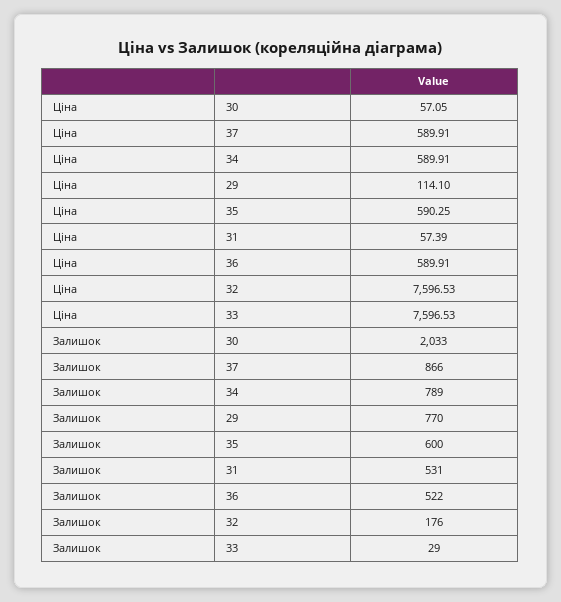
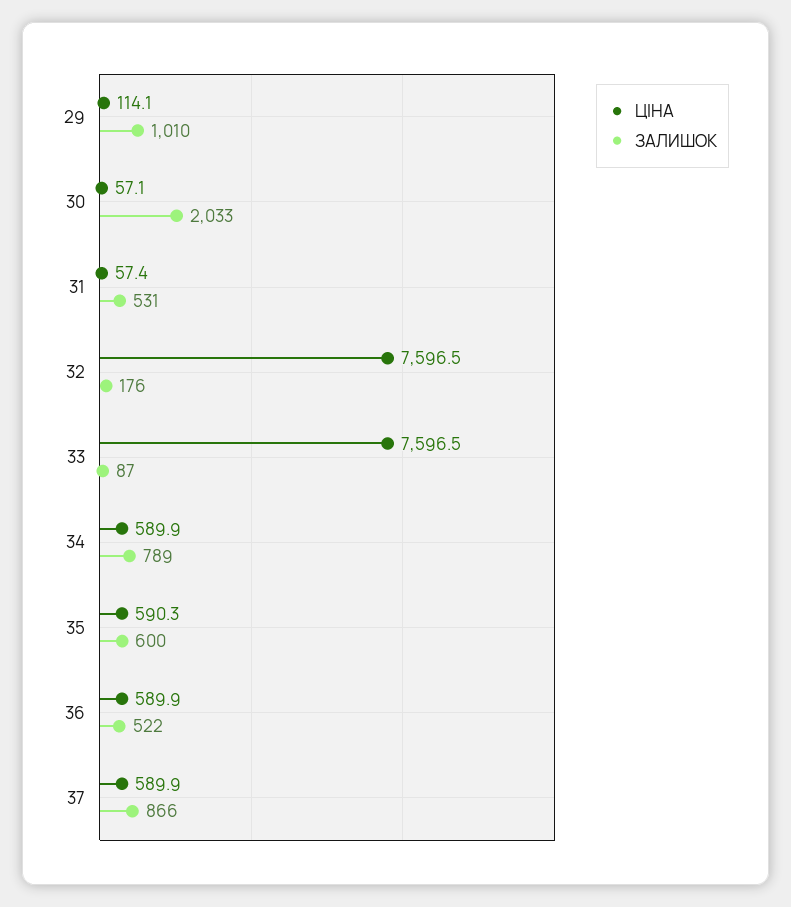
Залишок, 29: 770 -> 1010
Залишок, 33: 29 -> 87

